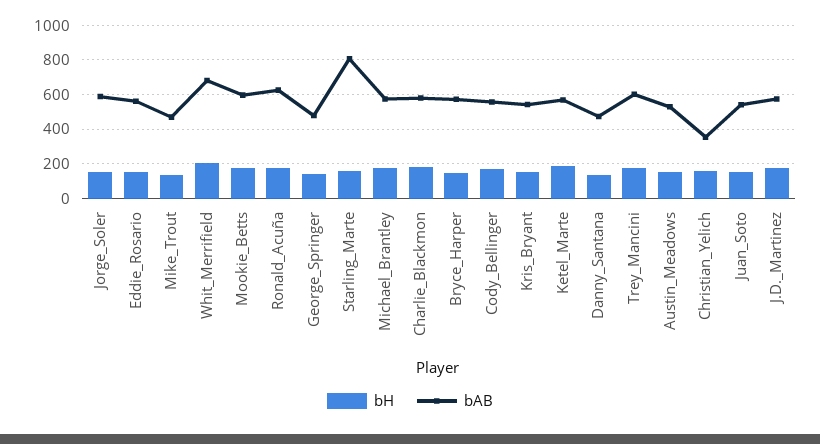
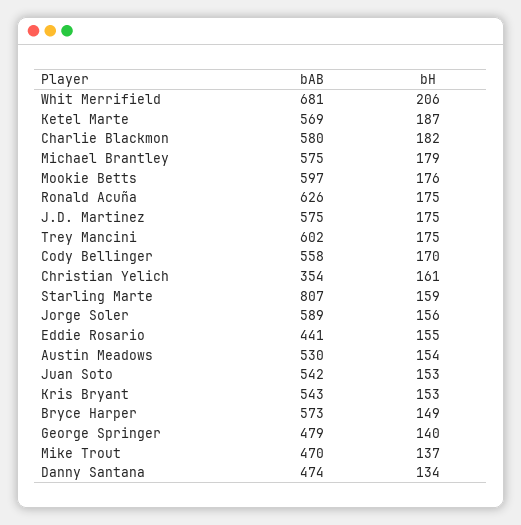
bAB, Eddie_Rosario: 550 -> 441

